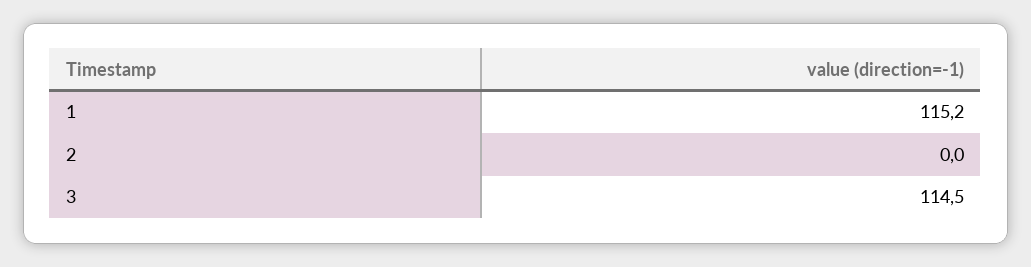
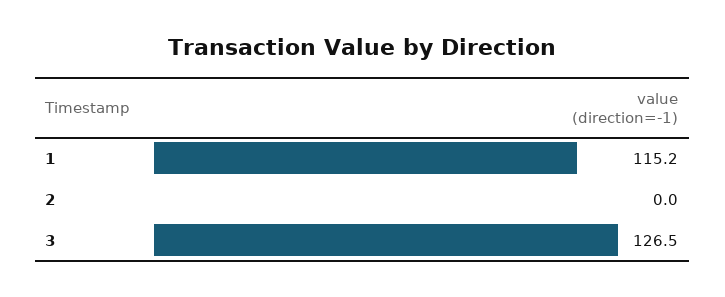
3: 114.5 -> 126.5

